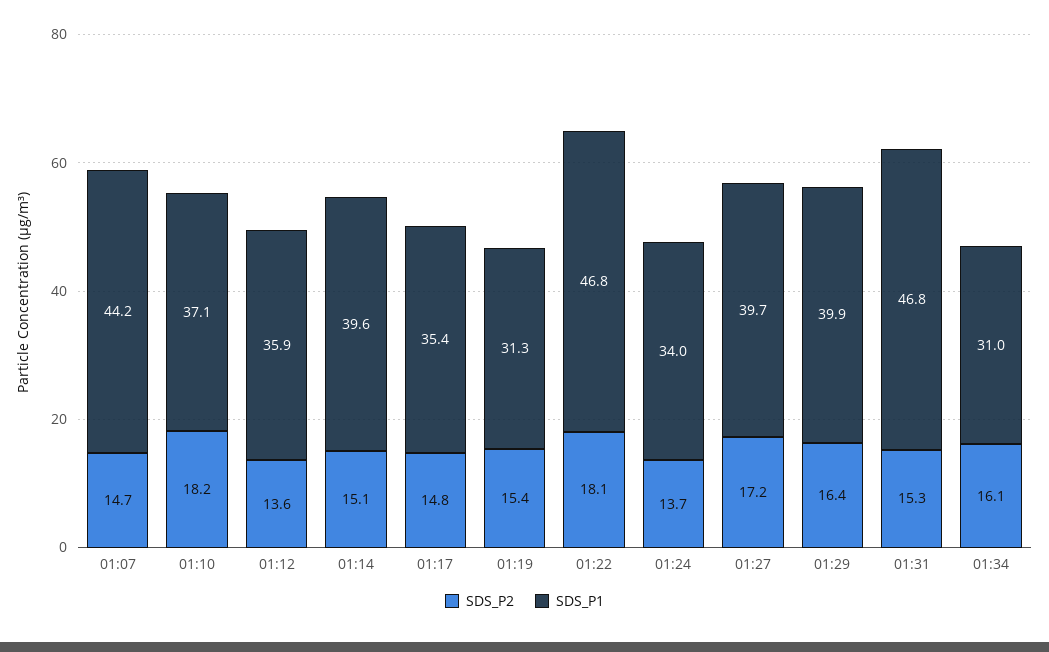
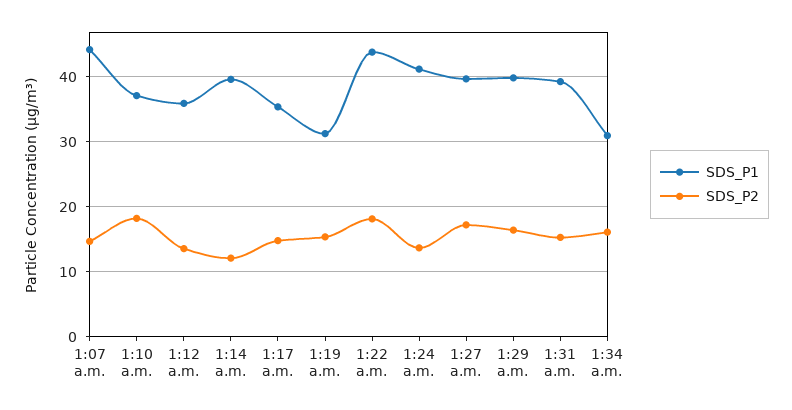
SDS_P2, 01:14: 15.1 -> 12
SDS_P1, 01:22: 46.8 -> 44
SDS_P1, 01:24: 34 -> 41
SDS_P1, 01:31: 46.8 -> 39

